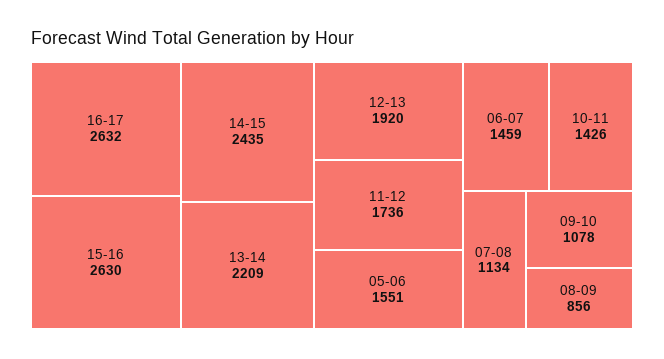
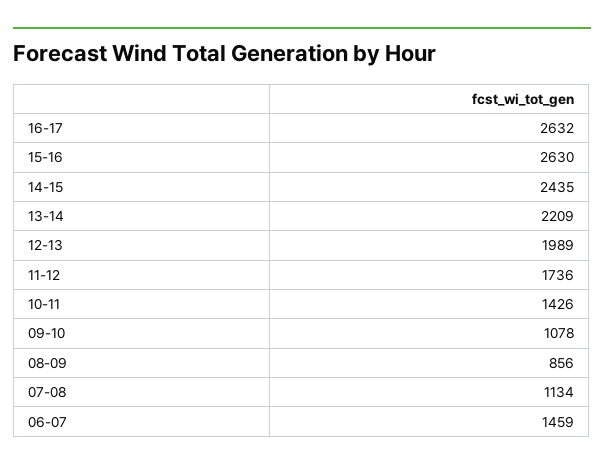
12-13: 1920 -> 1989
05-06: 1551 -> none

